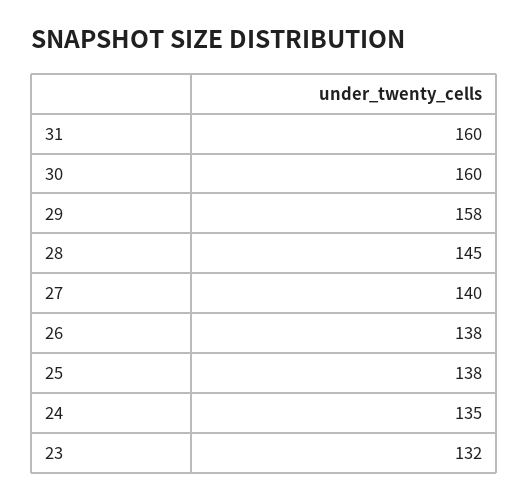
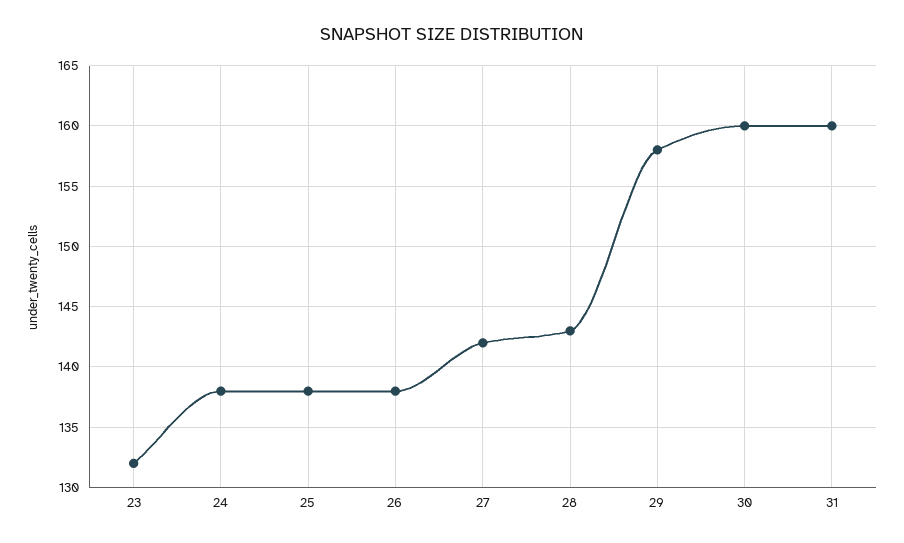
28: 145 -> 143
27: 140 -> 142
24: 135 -> 138

